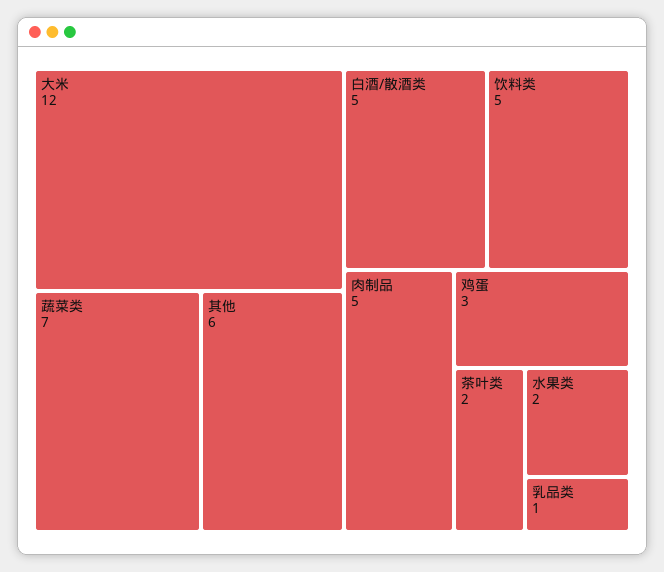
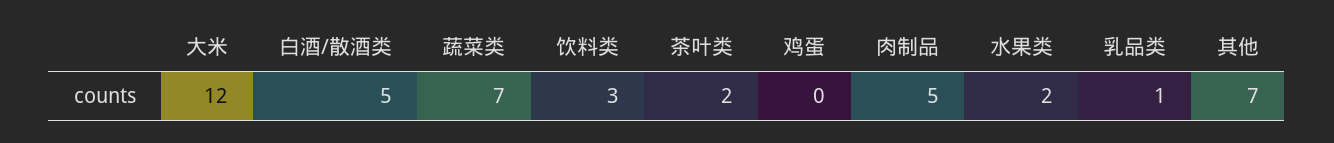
其他: 6 -> 7
饮料类: 5 -> 3
鸡蛋: 3 -> 0

